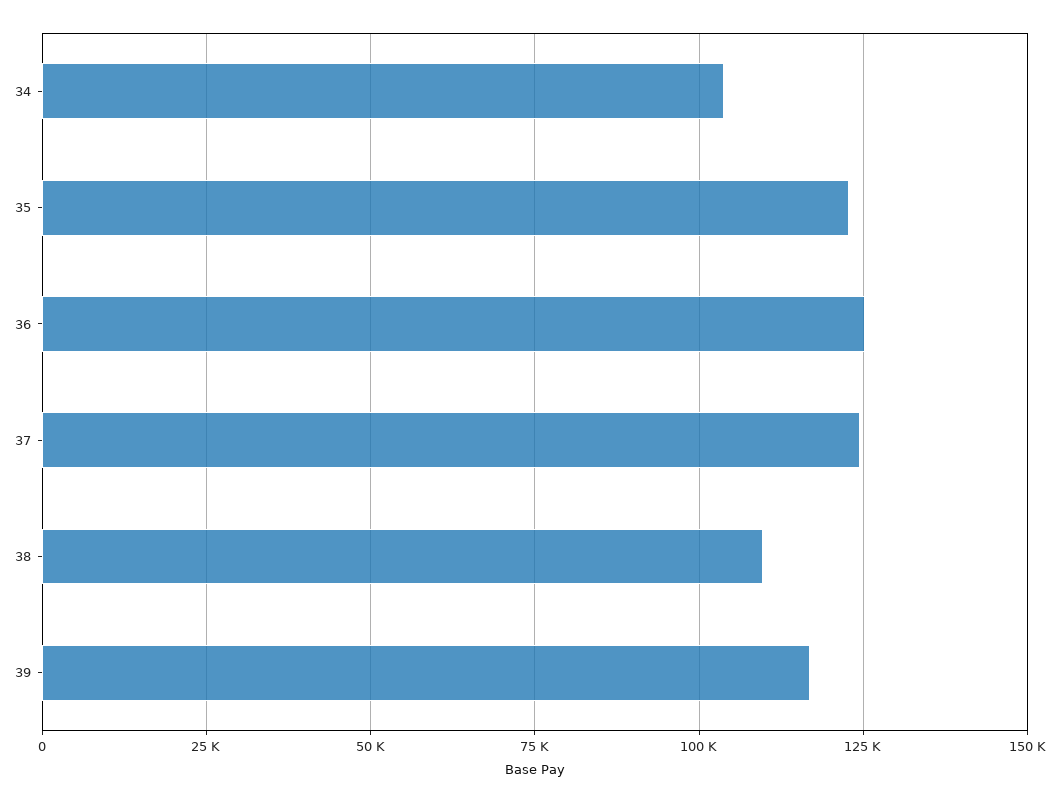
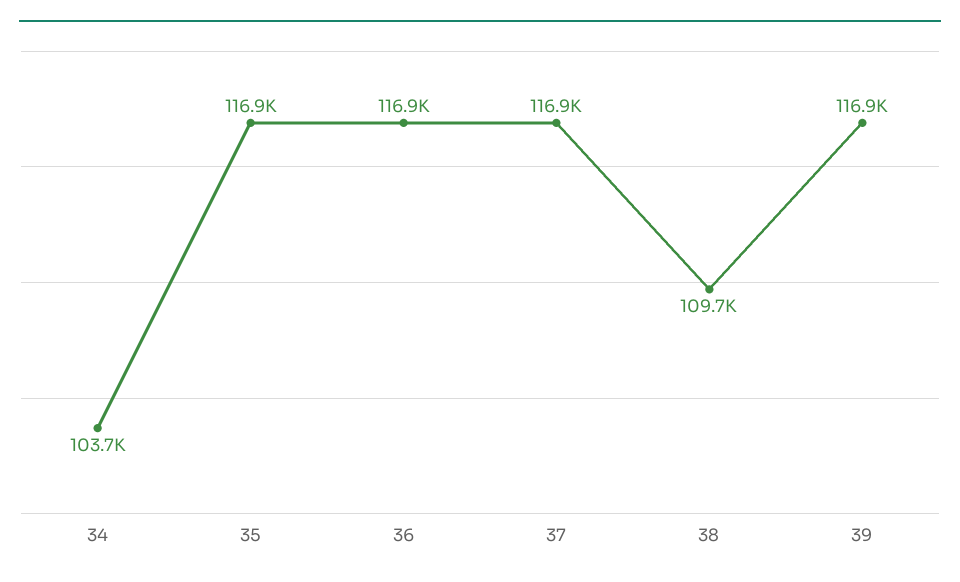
35: 122500 -> 116900
36: 125000 -> 116900
37: 125000 -> 116900

